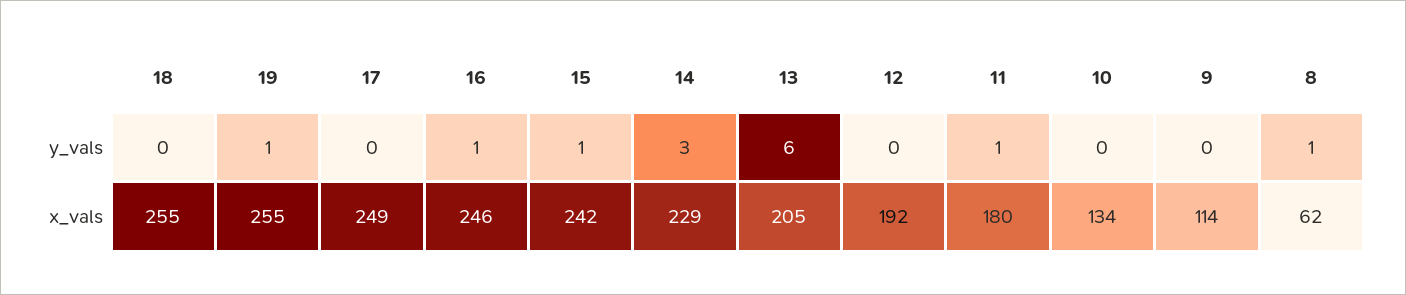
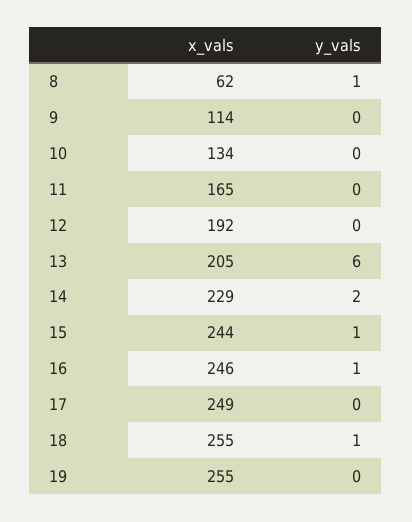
18, y_vals: 0 -> 1
19, y_vals: 1 -> 0
14, y_vals: 3 -> 2
11, y_vals: 1 -> 0
15, x_vals: 242 -> 244
11, x_vals: 180 -> 165

